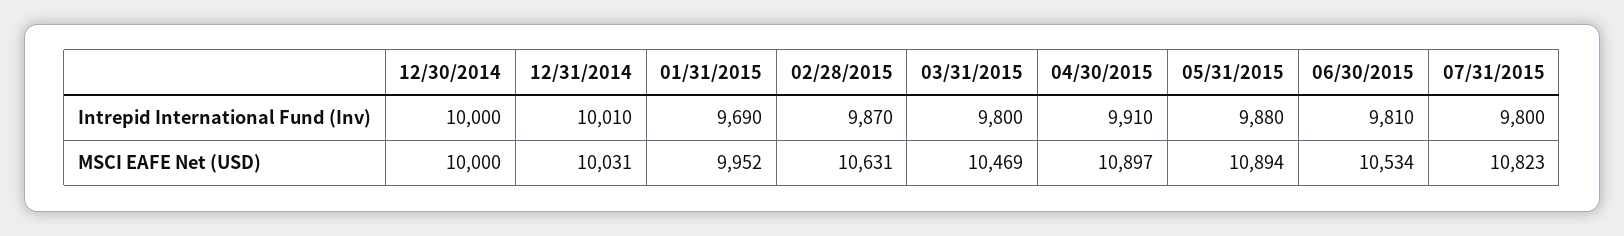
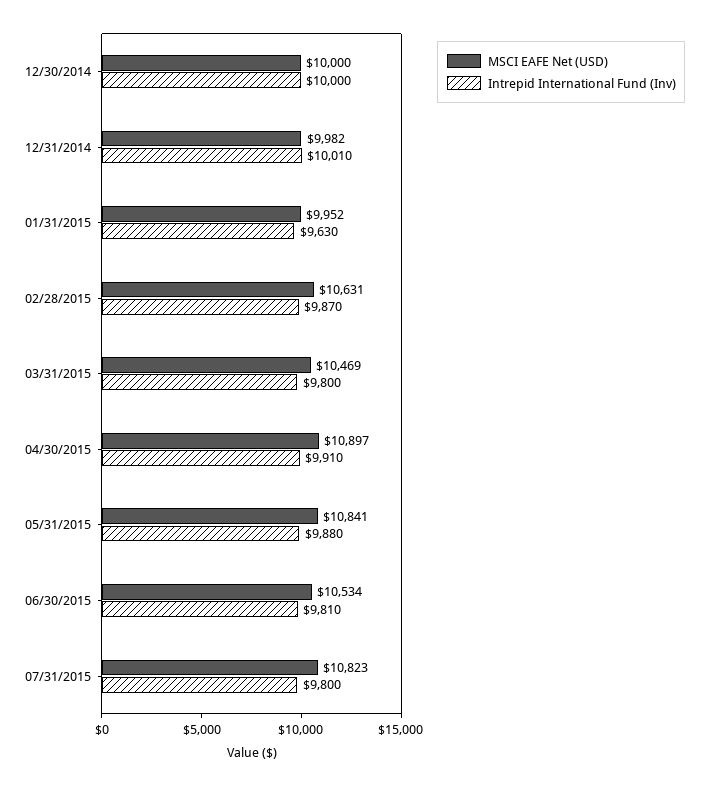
Intrepid International Fund (Inv), 01/31/2015: 9690 -> 9630
MSCI EAFE Net (USD), 12/31/2014: 10031 -> 9982
MSCI EAFE Net (USD), 05/31/2015: 10894 -> 10841

